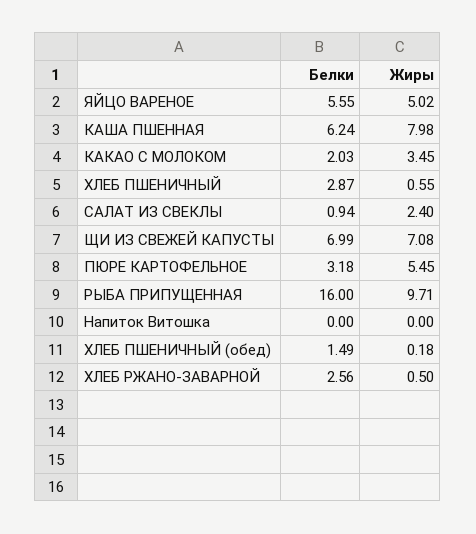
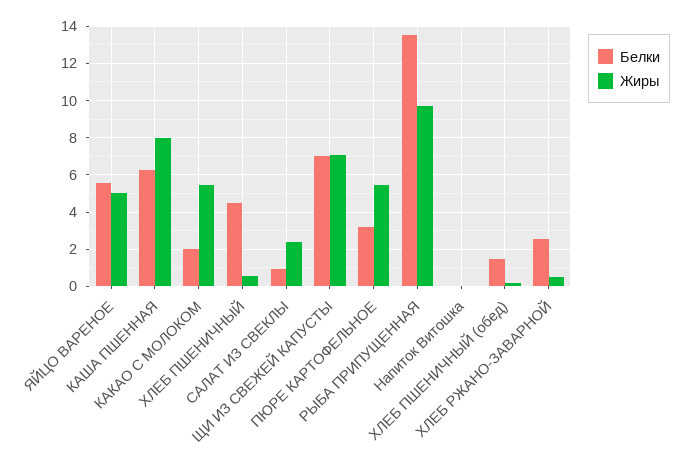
Жиры, КАКАО С МОЛОКОМ: 3.45 -> 5.5
Белки, ХЛЕБ ПШЕНИЧНЫЙ: 2.87 -> 4.5
Белки, РЫБА ПРИПУЩЕННАЯ: 16 -> 13.5

